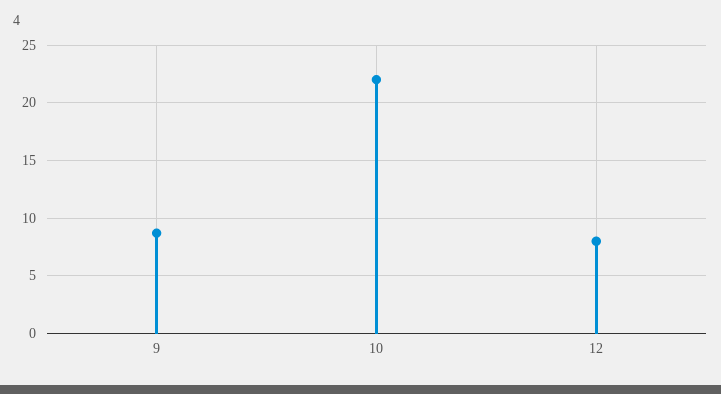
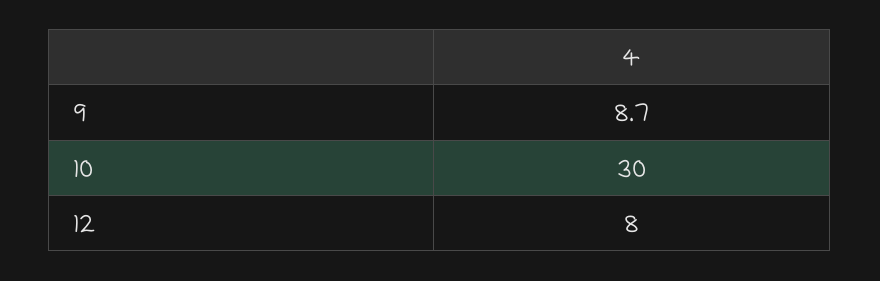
10: 22 -> 30

